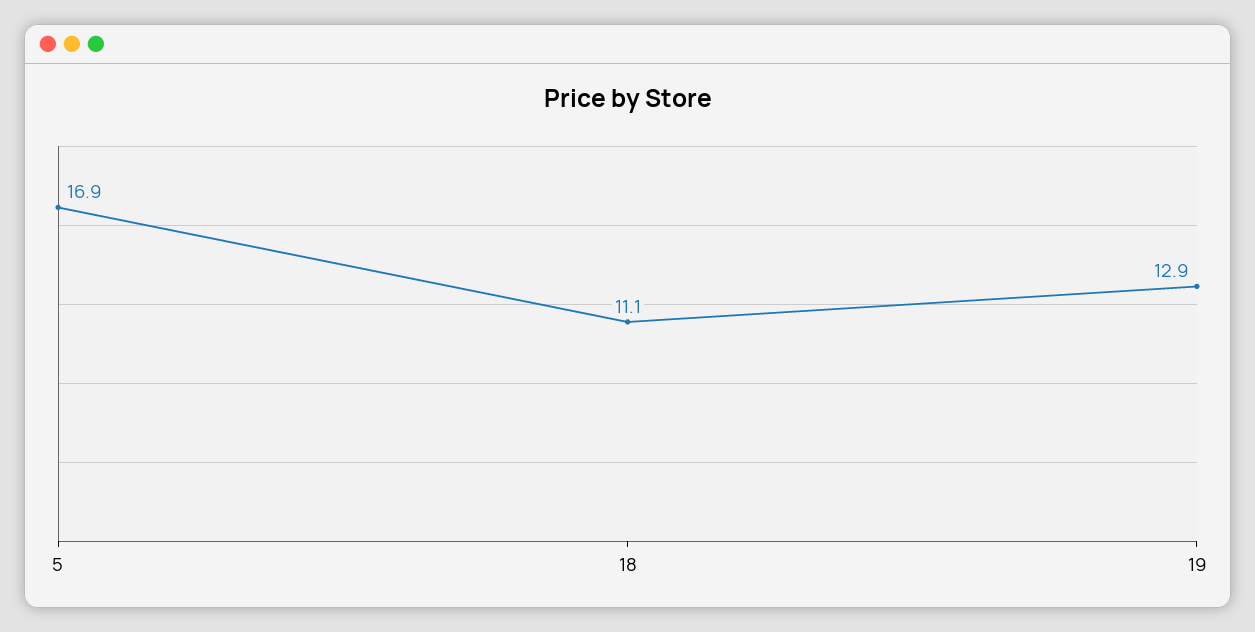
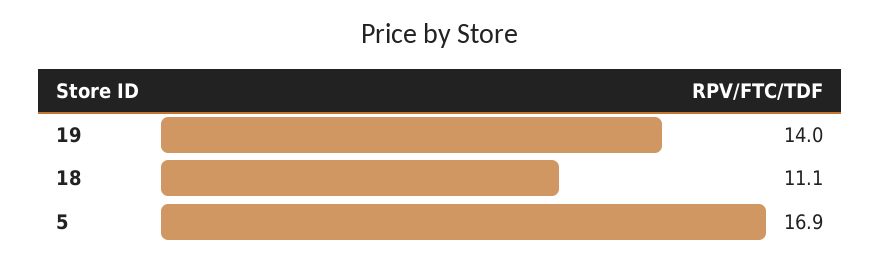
19: 12.9 -> 14

